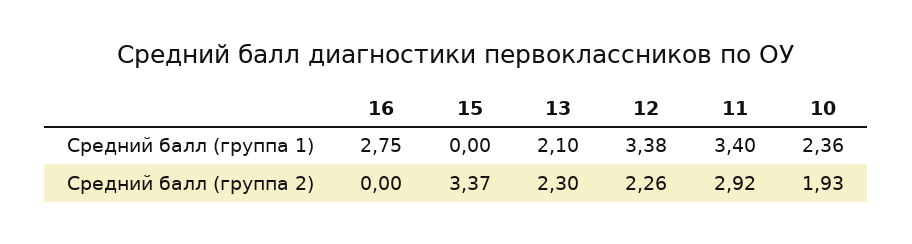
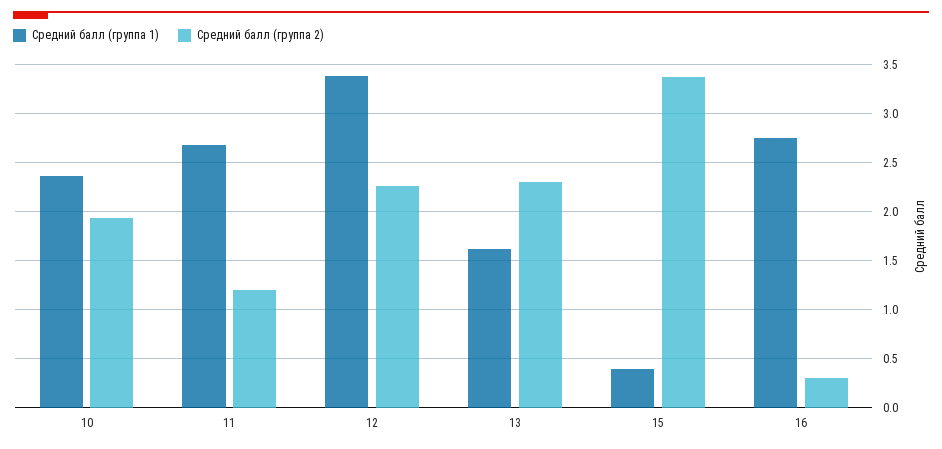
Средний балл (группа 1), 15: 0 -> 0.4
Средний балл (группа 1), 13: 2.1 -> 1.6
Средний балл (группа 1), 11: 3.4 -> 2.7
Средний балл (группа 2), 16: 0 -> 0.3
Средний балл (группа 2), 11: 2.92 -> 1.2

